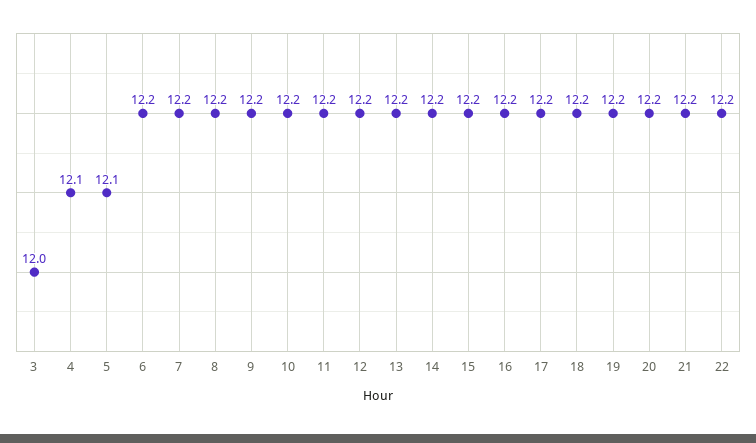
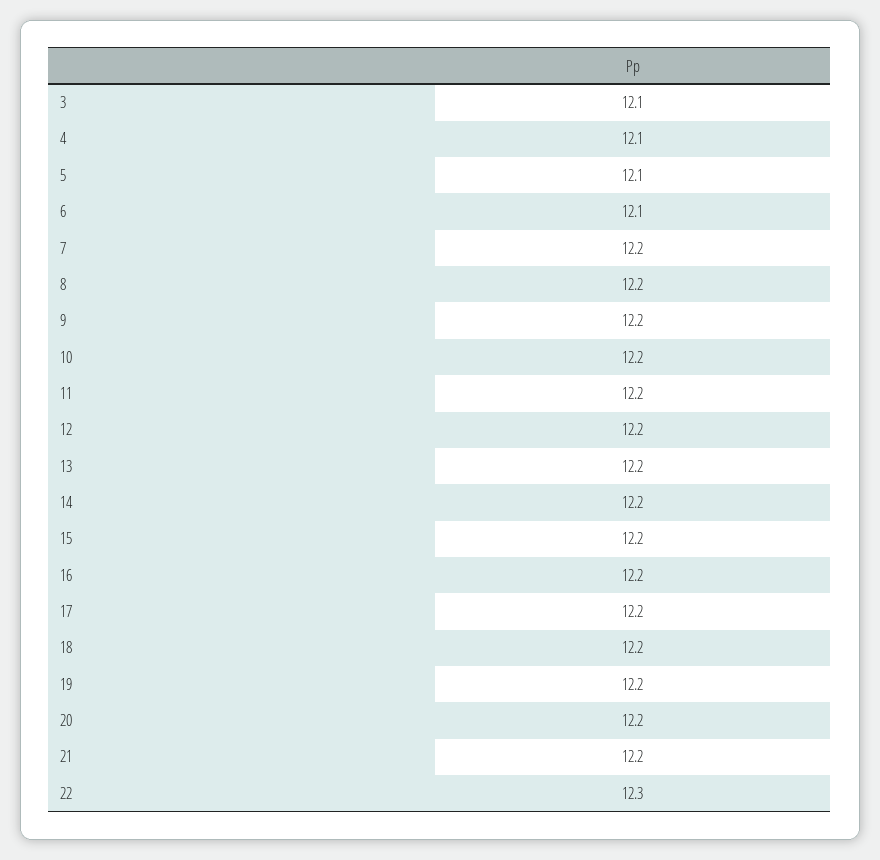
3: 12 -> 12.1
6: 12.2 -> 12.1
22: 12.2 -> 12.3

